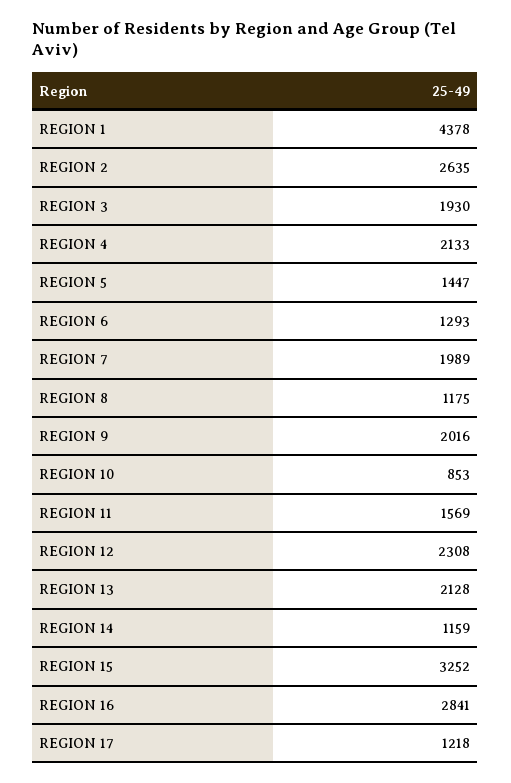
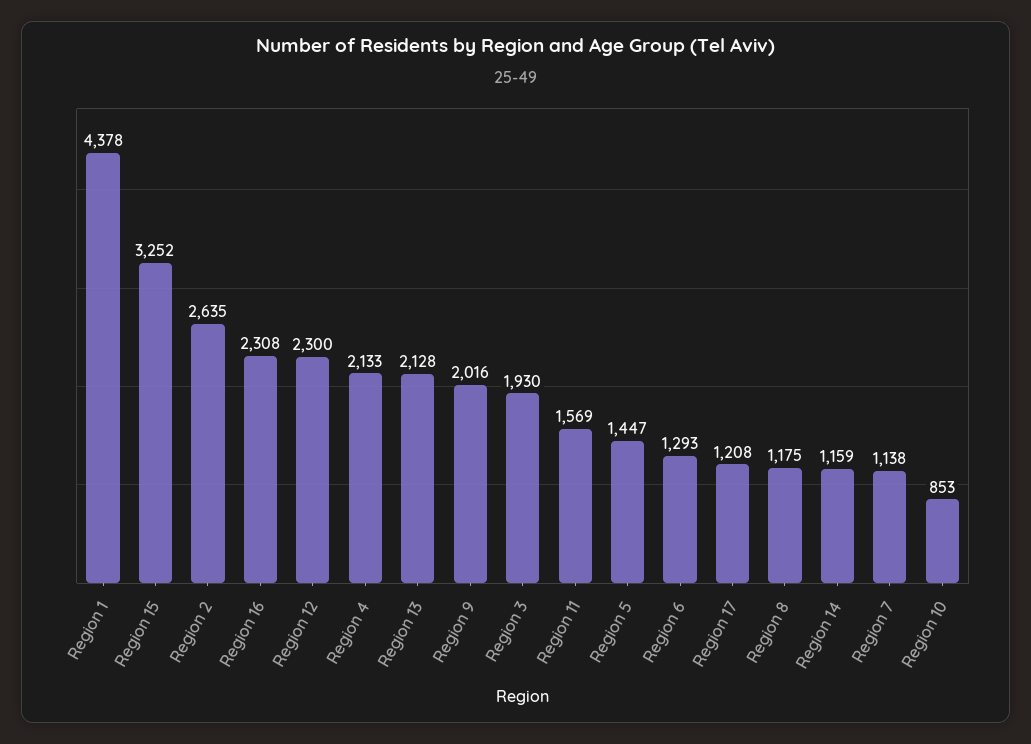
REGION 7: 1989 -> 1138
REGION 12: 2308 -> 2300
REGION 16: 2841 -> 2308
REGION 17: 1218 -> 1208

